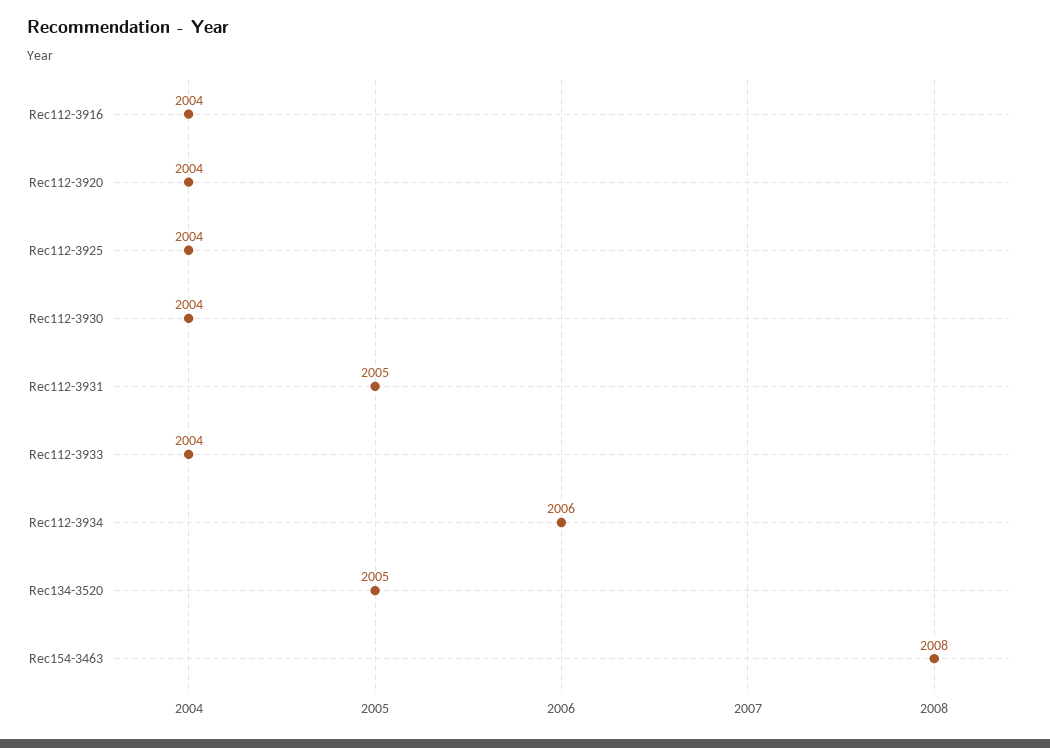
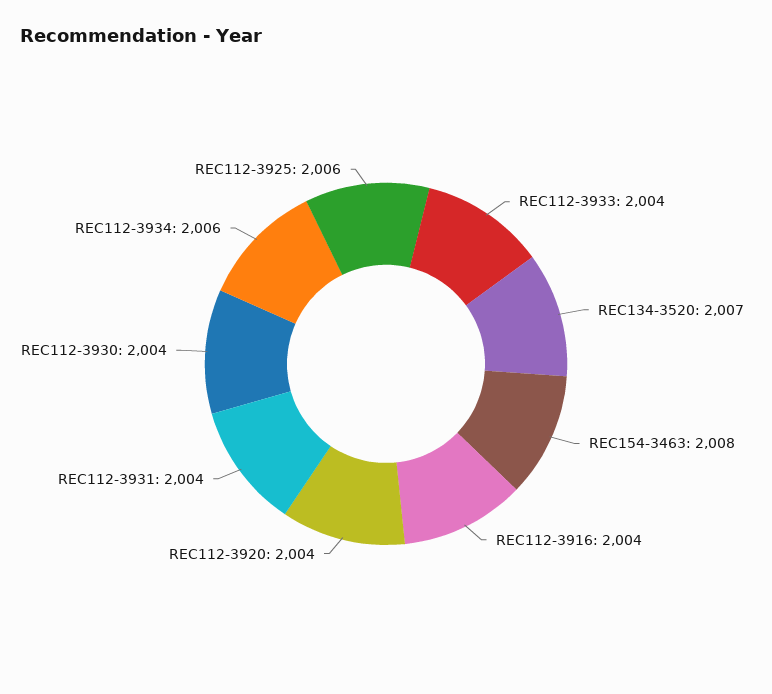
Rec112-3925: 2004 -> 2006
Rec112-3931: 2005 -> 2004
Rec134-3520: 2005 -> 2007

